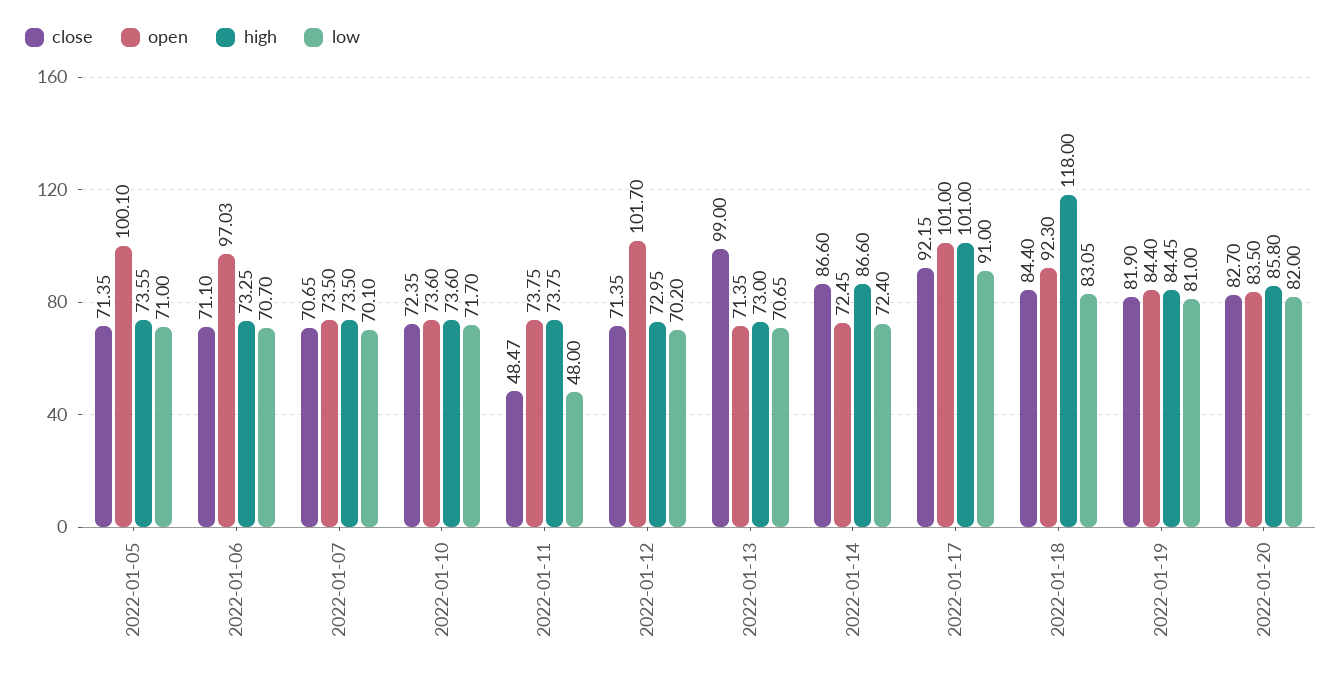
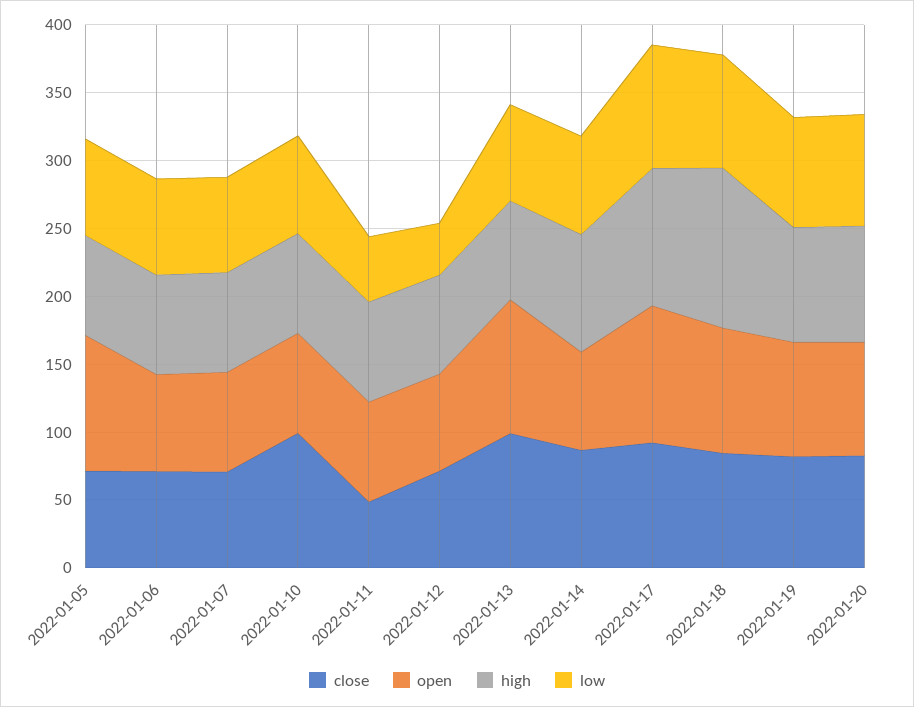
open, 2022-01-06: 97.03 -> 70
close, 2022-01-10: 72.35 -> 100
open, 2022-01-12: 101.7 -> 70
low, 2022-01-12: 70.2 -> 40
open, 2022-01-13: 71.35 -> 100

